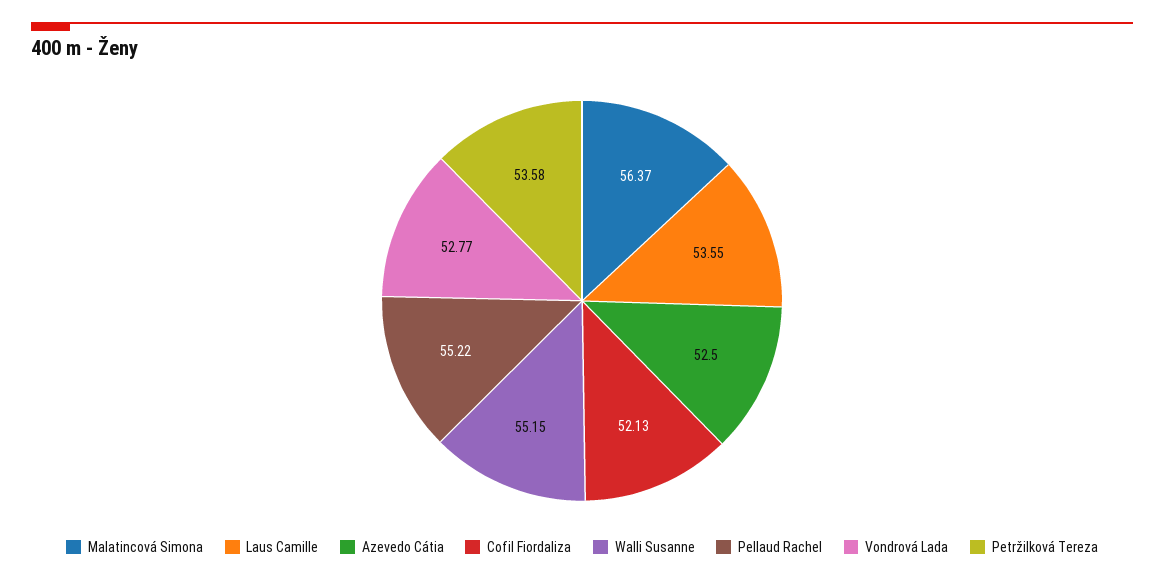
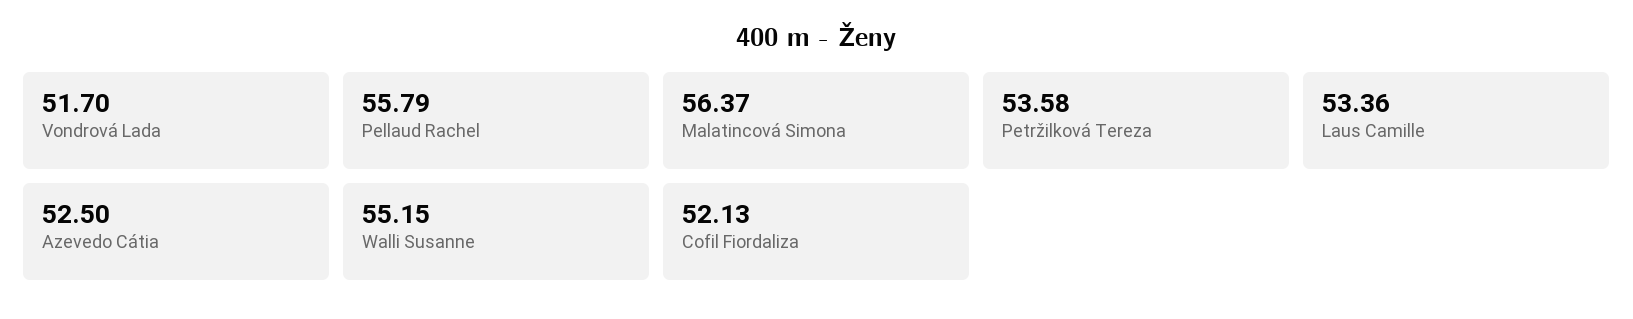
Laus Camille: 53.55 -> 53.36
Pellaud Rachel: 55.22 -> 55.79
Vondrová Lada: 52.77 -> 51.7

